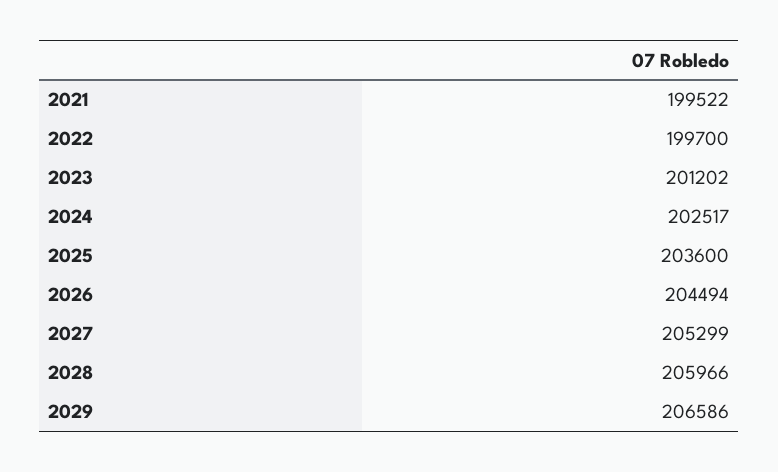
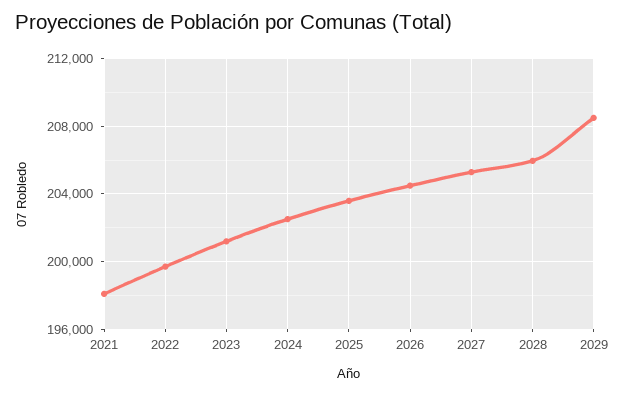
2021: 199522 -> 198000
2029: 206586 -> 208500

